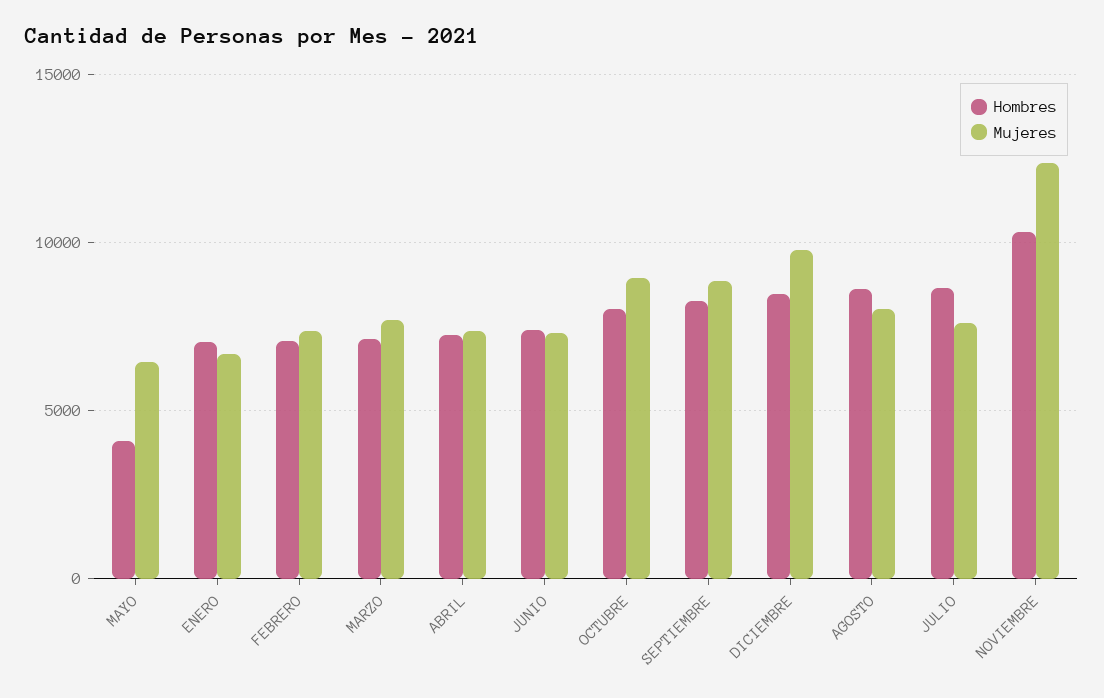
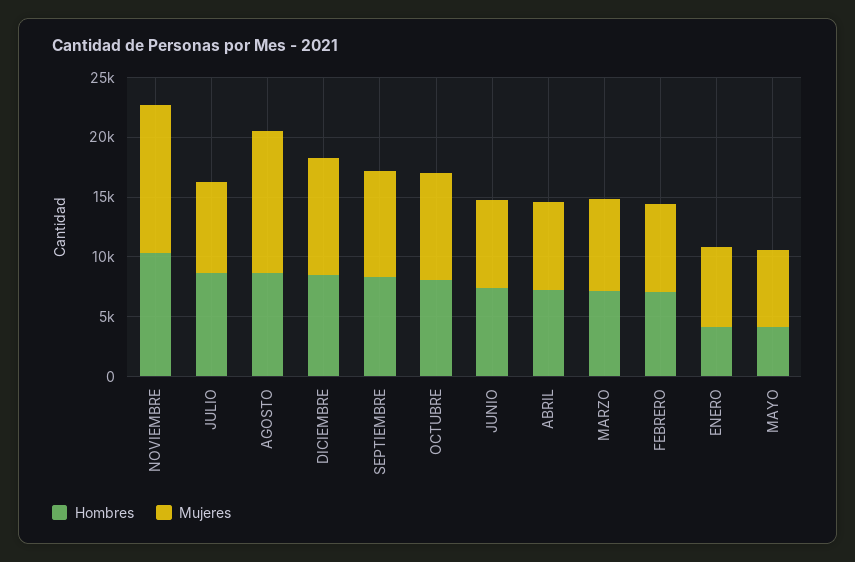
Hombres, ENERO: 7000 -> 4000
Mujeres, AGOSTO: 8000 -> 12000

